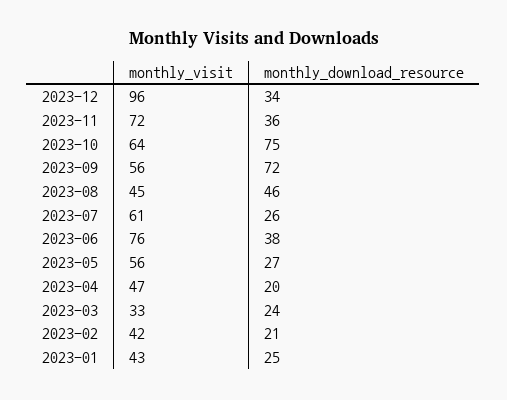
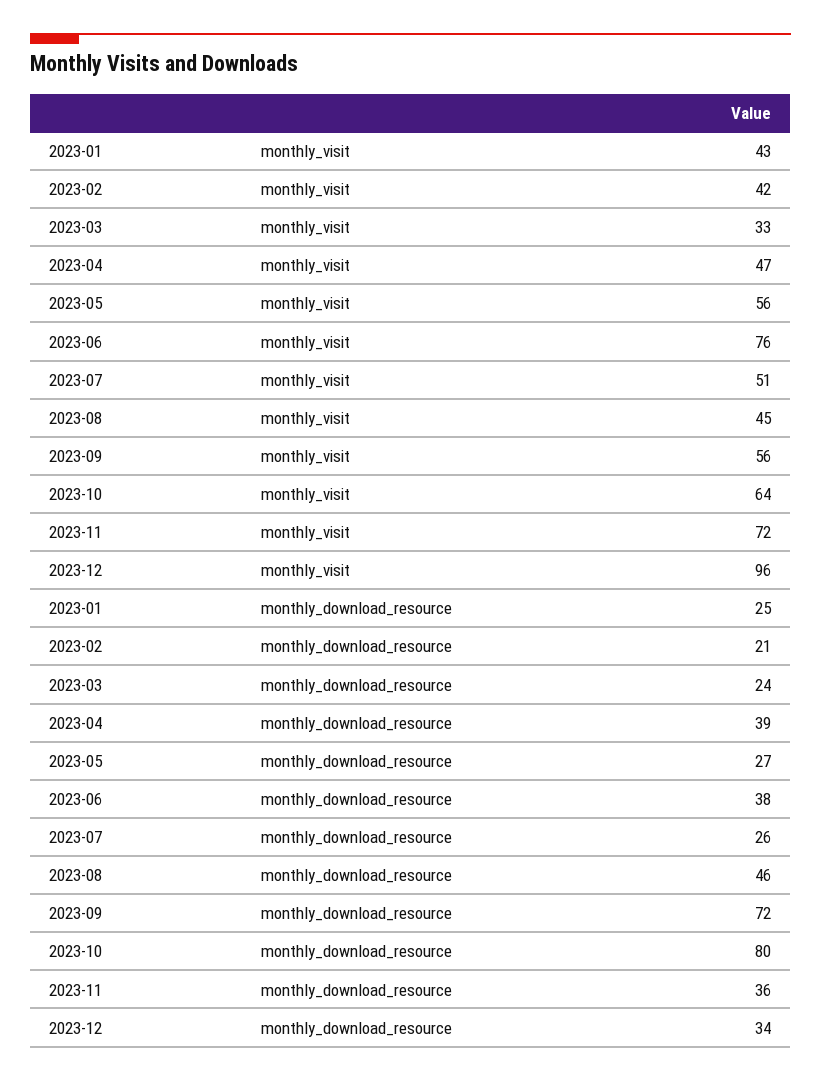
monthly_download_resource, 2023-10: 75 -> 80
monthly_visit, 2023-07: 61 -> 51
monthly_download_resource, 2023-04: 20 -> 39

